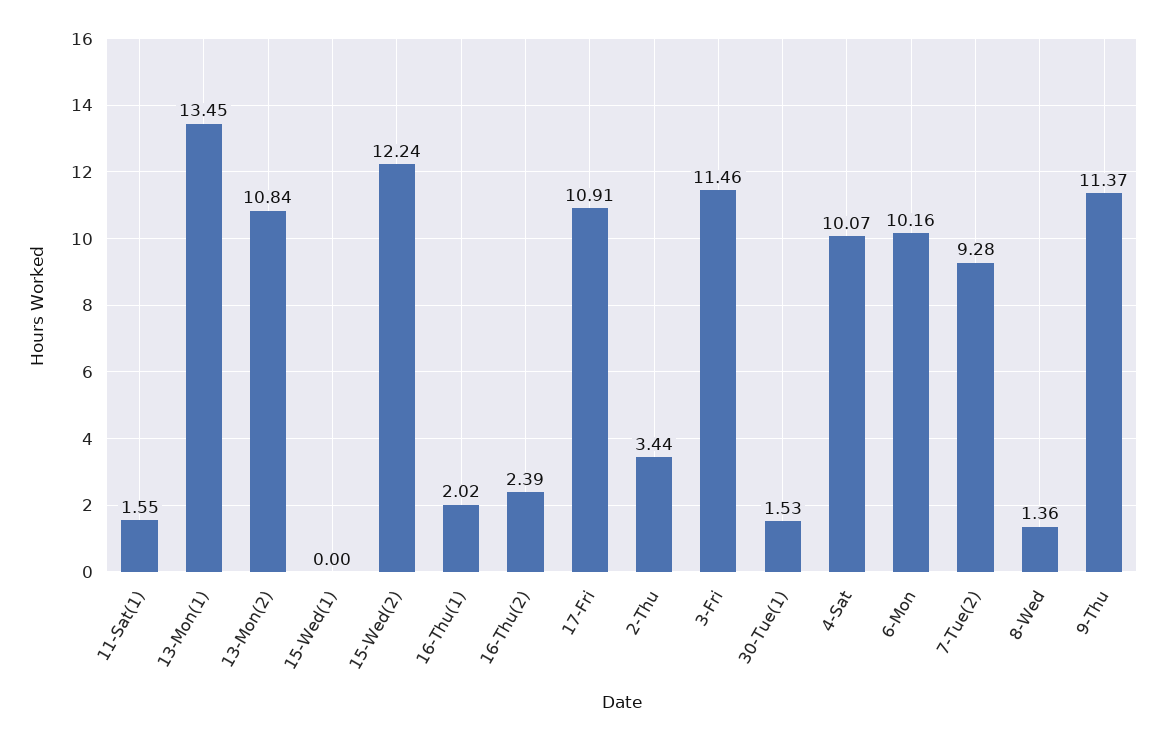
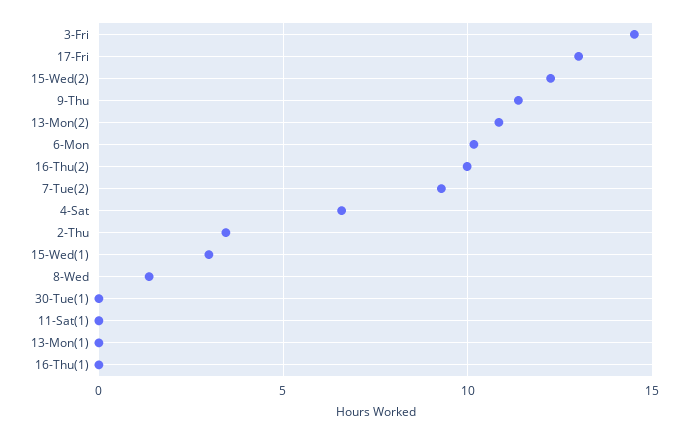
11-Sat(1): 1.55 -> 0
13-Mon(1): 13.45 -> 0
15-Wed(1): 0 -> 3
16-Thu(1): 2.02 -> 0
16-Thu(2): 2.39 -> 10
17-Fri: 10.91 -> 13
3-Fri: 11.46 -> 14.5
30-Tue(1): 1.53 -> 0
4-Sat: 10.07 -> 6.5

